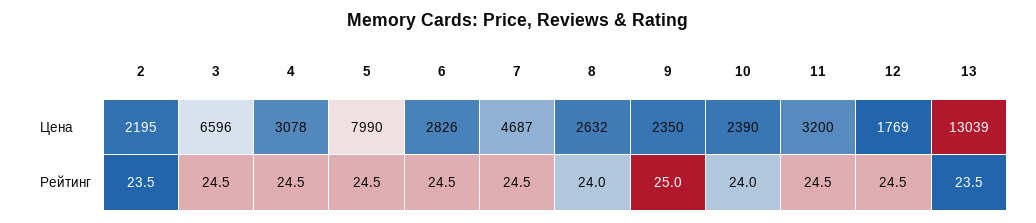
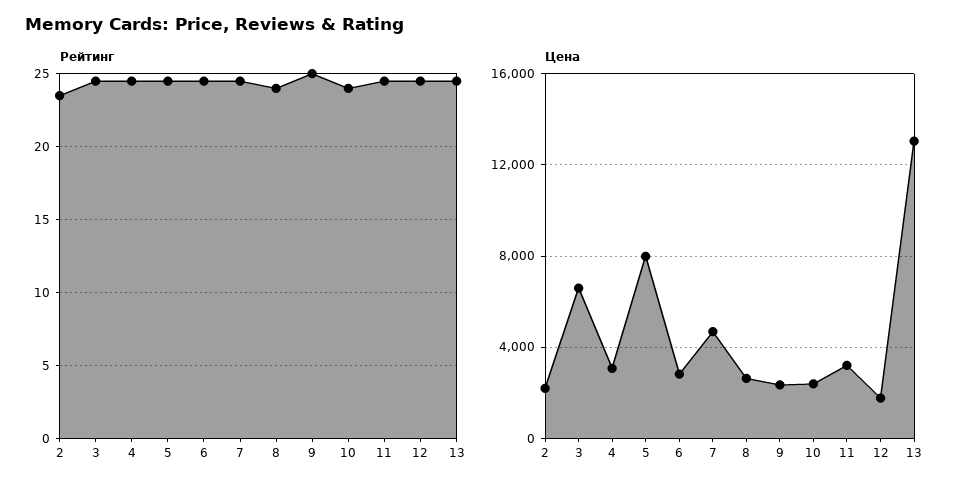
Рейтинг, 13: 23.5 -> 24.5

